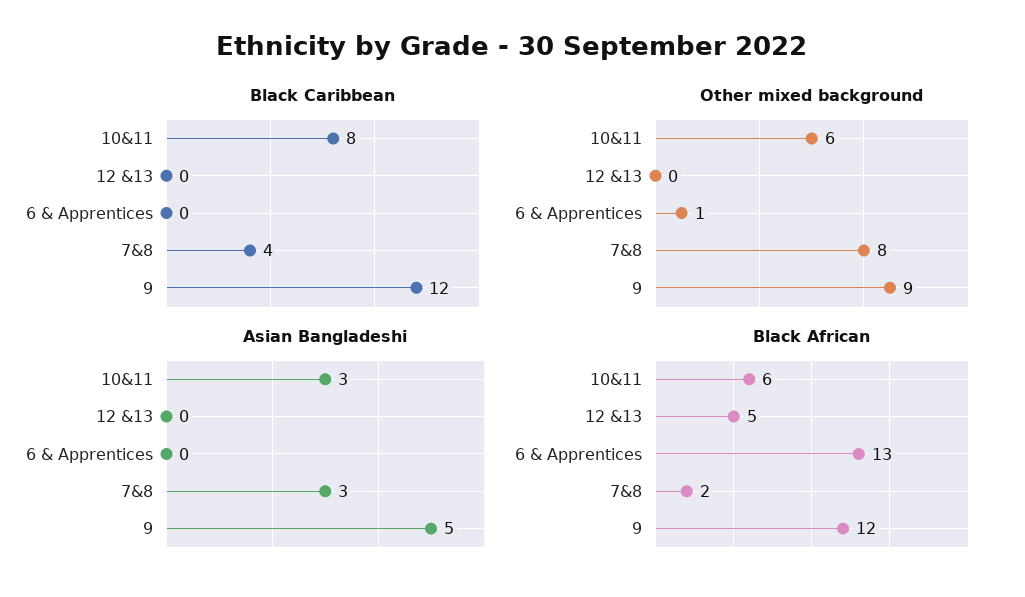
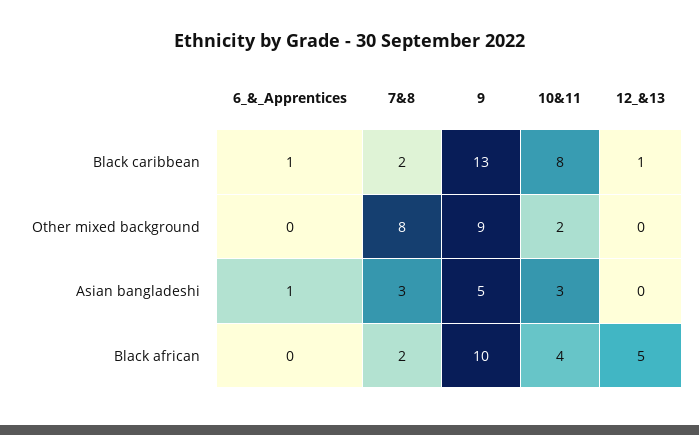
Black Caribbean, 12 &13: 0 -> 1
Black Caribbean, 6 & Apprentices: 0 -> 1
Black Caribbean, 7&8: 4 -> 2
Black Caribbean, 9: 12 -> 13
Other mixed background, 10&11: 6 -> 2
Other mixed background, 6 & Apprentices: 1 -> 0
Asian Bangladeshi, 6 & Apprentices: 0 -> 1
Black African, 10&11: 6 -> 4
Black African, 6 & Apprentices: 13 -> 0
Black African, 9: 12 -> 10

